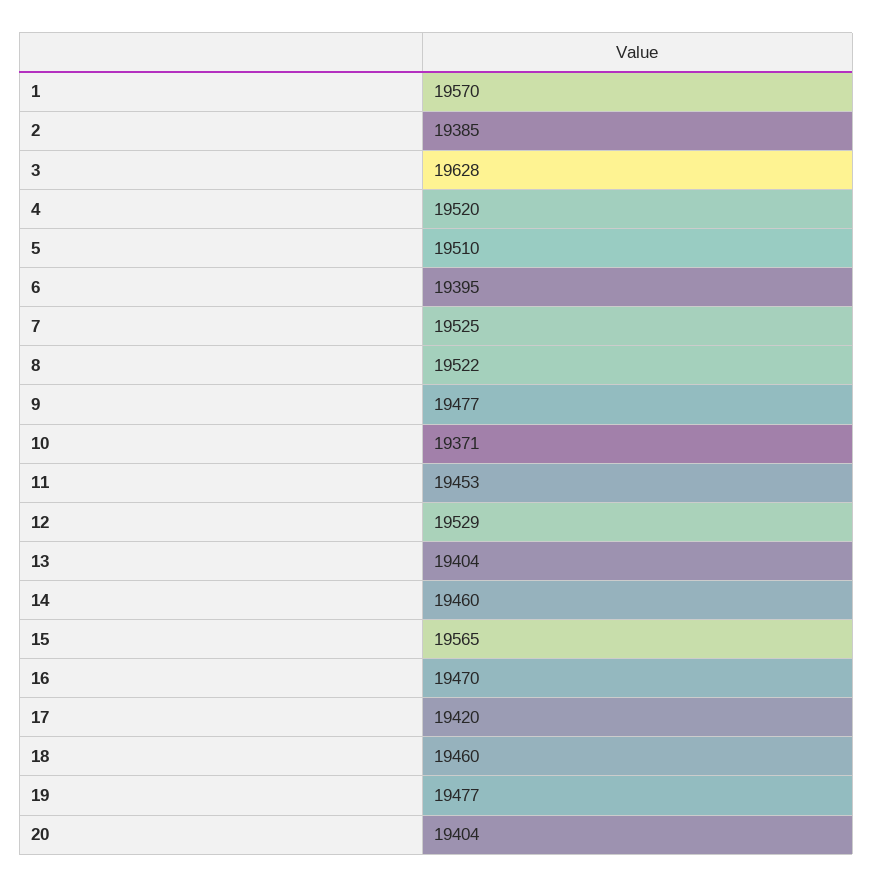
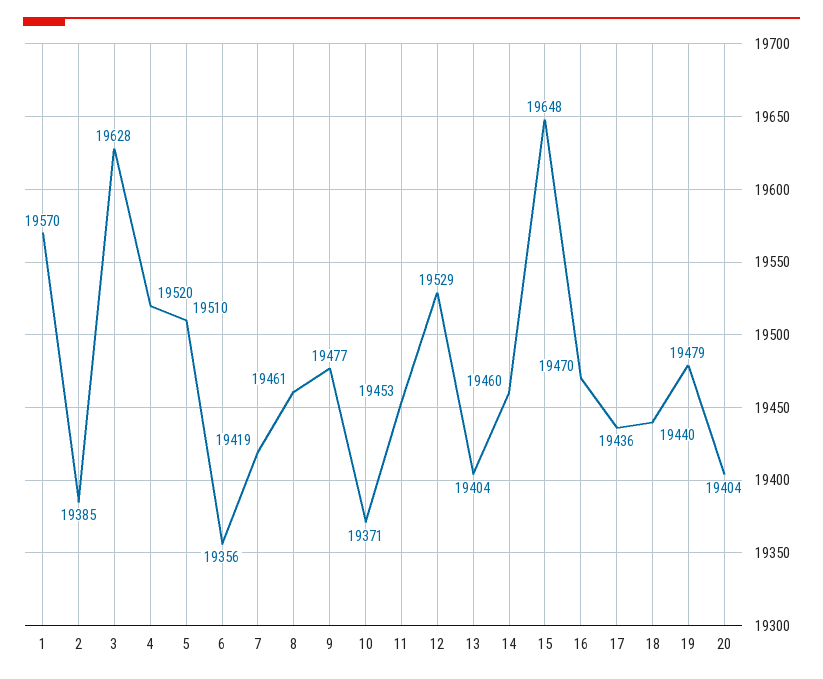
6: 19395 -> 19356
7: 19525 -> 19419
8: 19522 -> 19461
15: 19565 -> 19648
17: 19420 -> 19436
18: 19460 -> 19440
19: 19477 -> 19479

